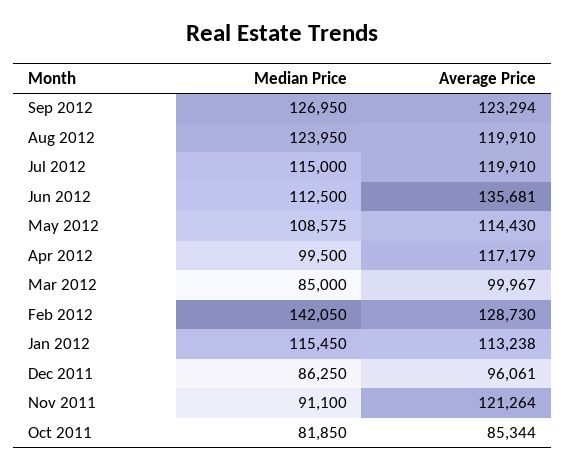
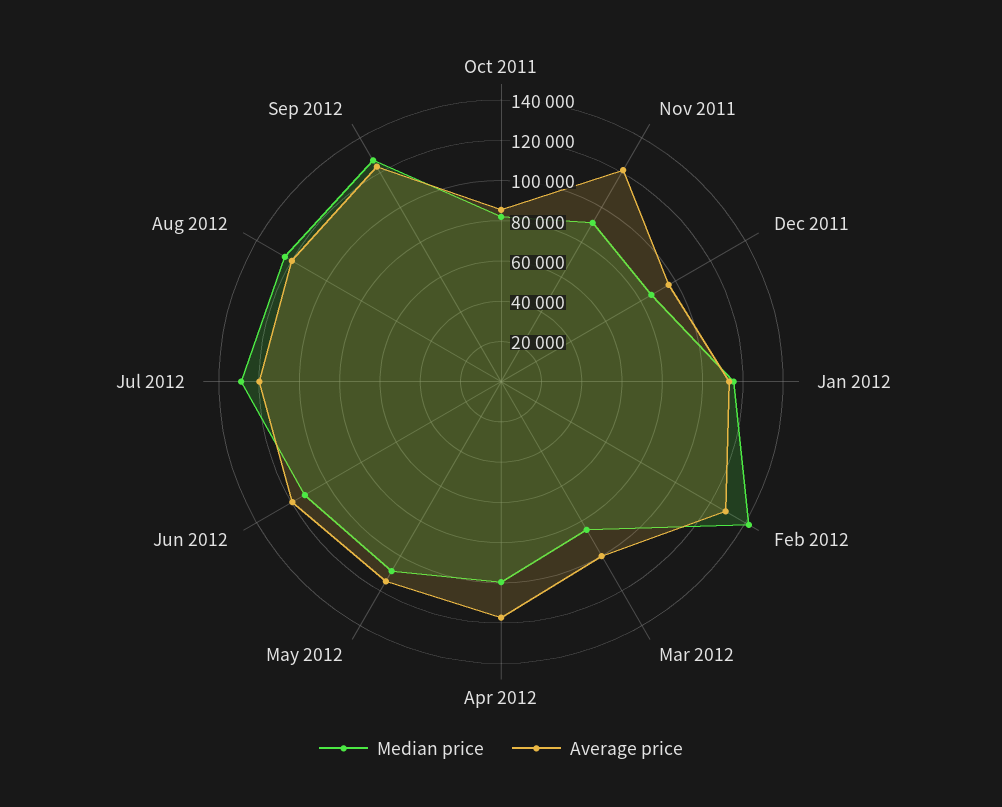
Median Price, Jul 2012: 115000 -> 130000
Average Price, Jun 2012: 135681 -> 120000

